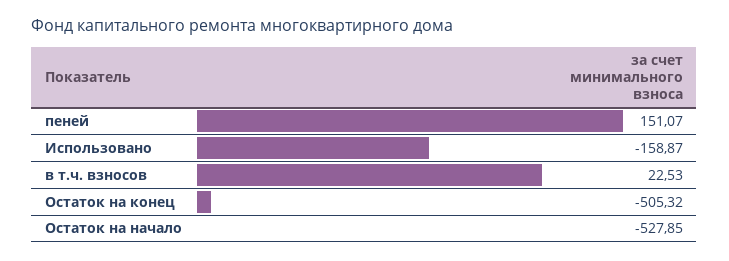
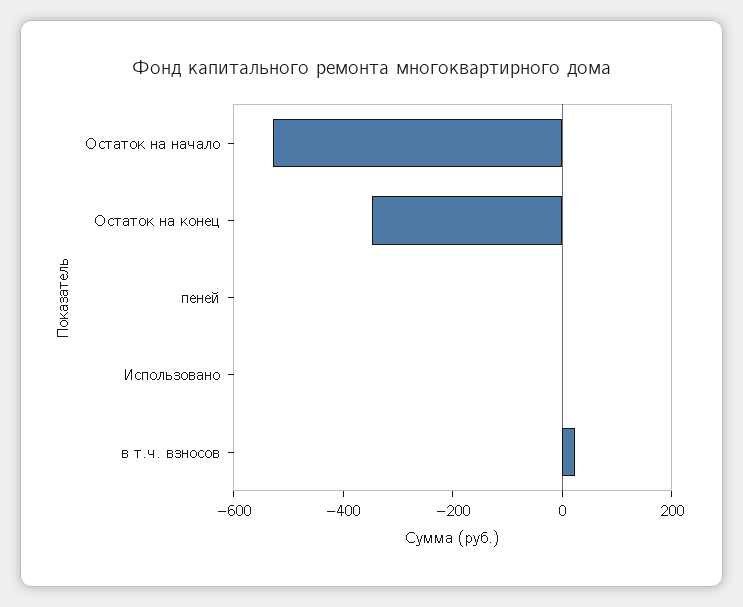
пеней: 151.07 -> 0
Использовано: -158.87 -> 0
Остаток на конец: -505.32 -> -350

